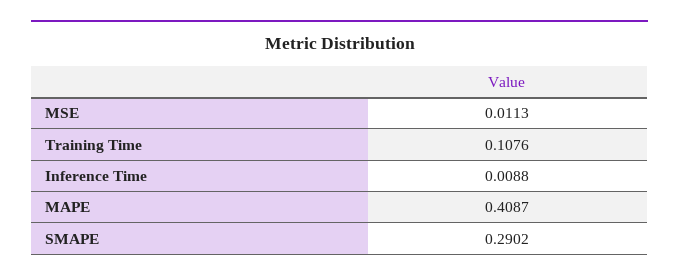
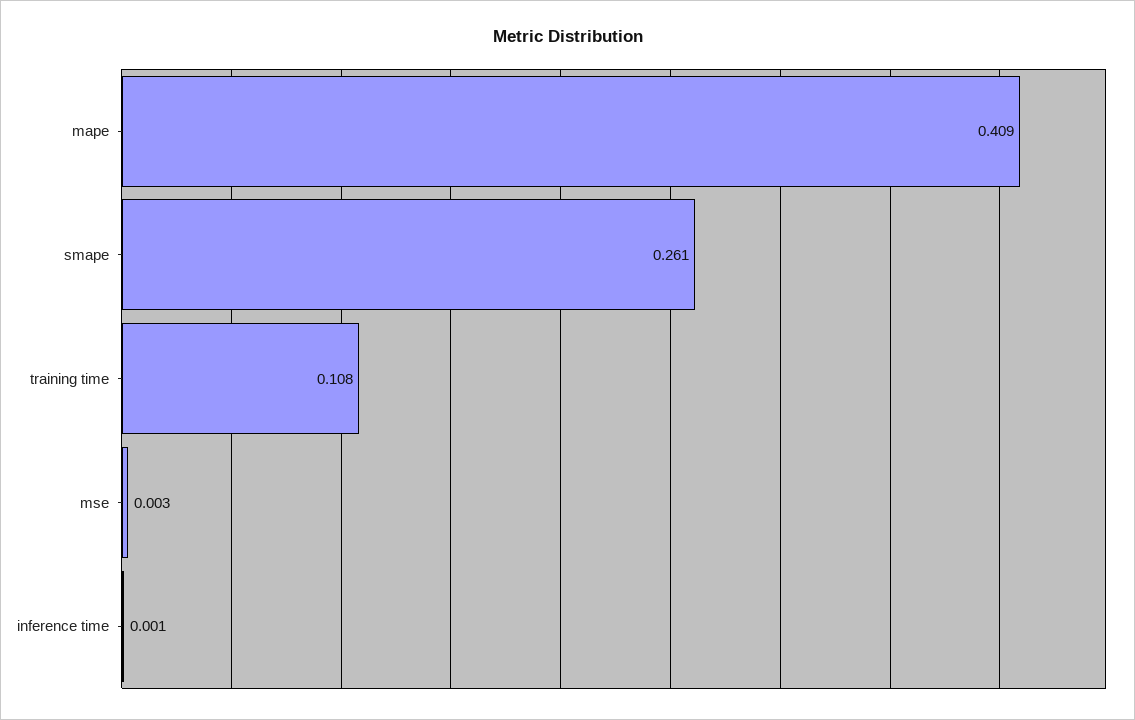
MSE: 0.0113 -> 0.003
Inference Time: 0.0088 -> 0.001
SMAPE: 0.2902 -> 0.261

